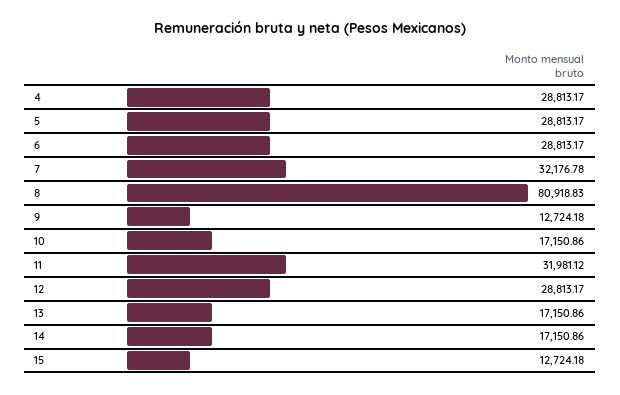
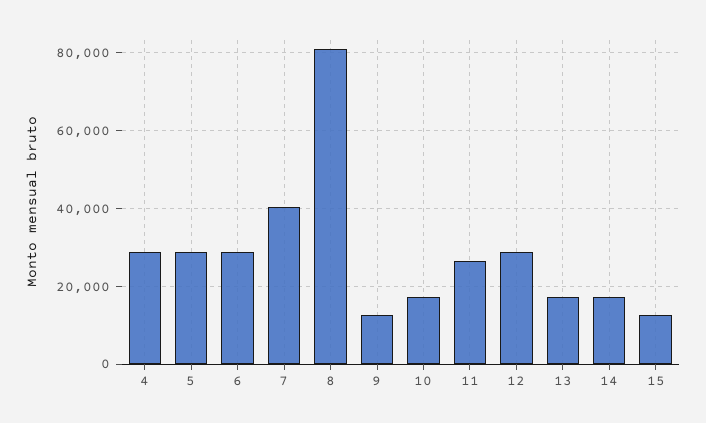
7: 32176.78 -> 40000
11: 31981.12 -> 26000

